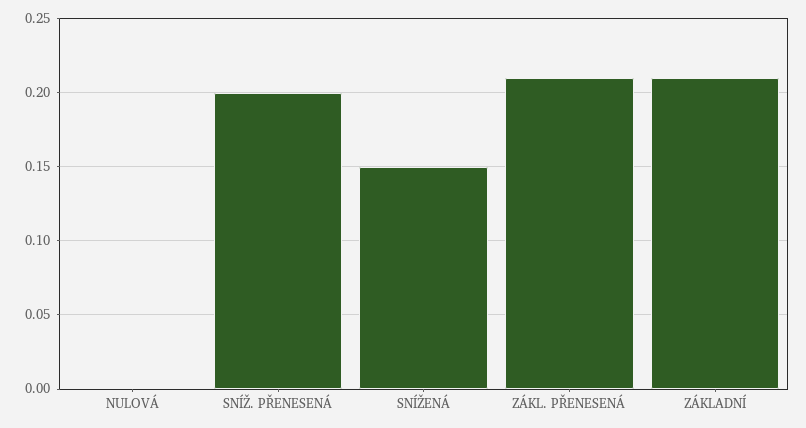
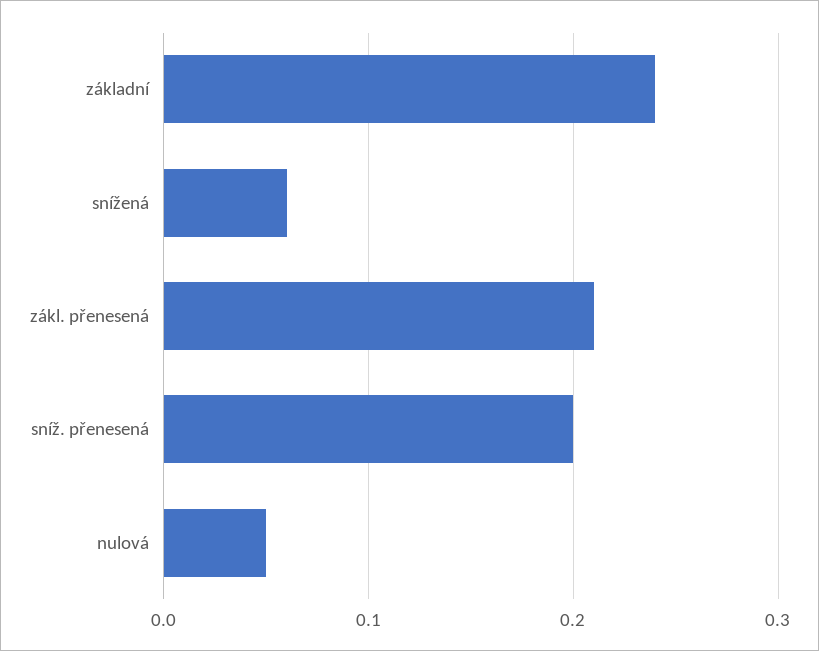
NULOVÁ: 0 -> 0.05
SNÍŽENÁ: 0.15 -> 0.06
ZÁKLADNÍ: 0.21 -> 0.24

